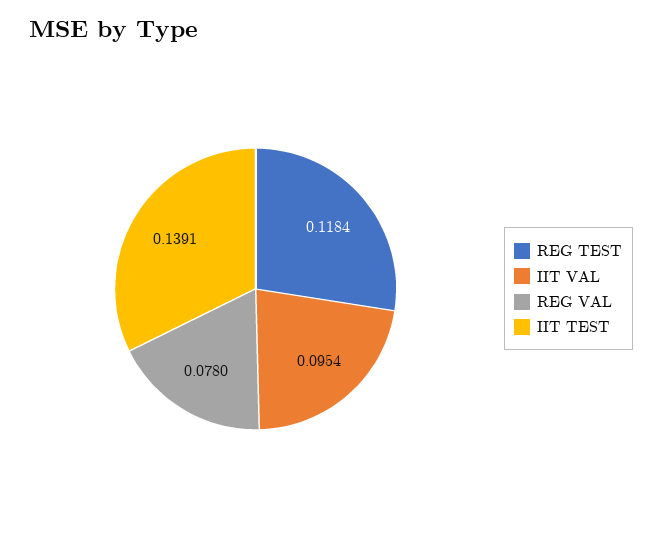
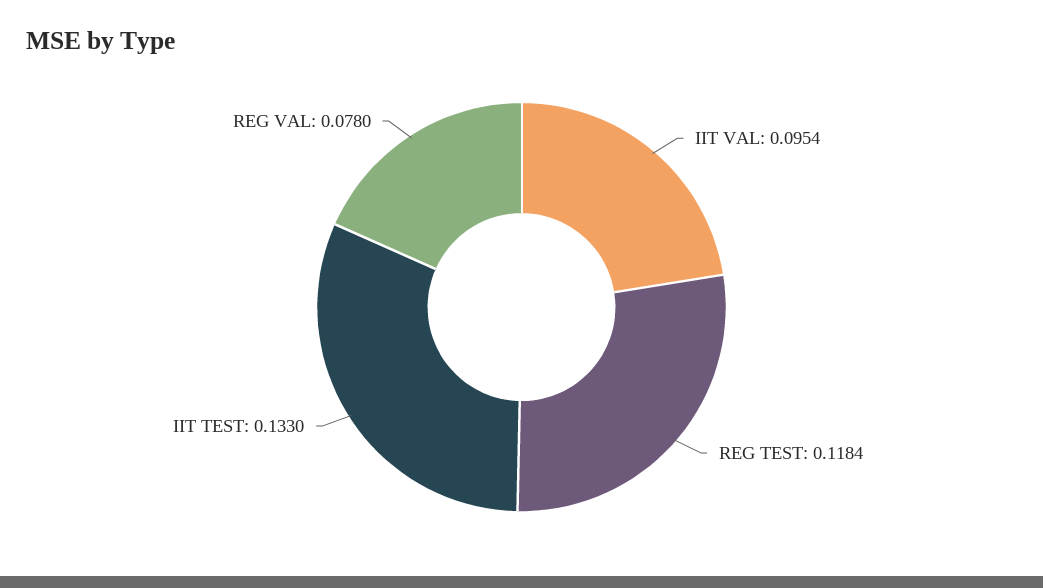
IIT TEST: 0.1391 -> 0.133

